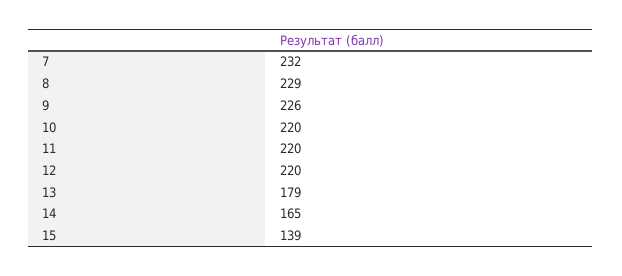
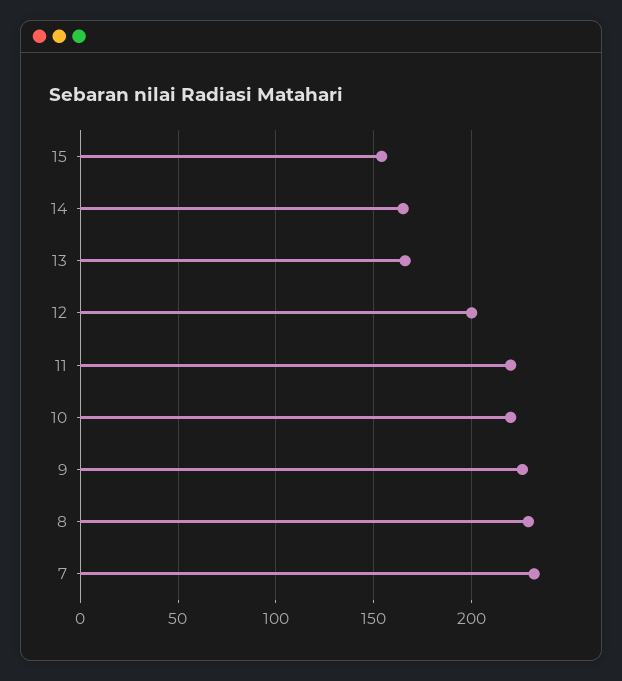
12: 220 -> 200
13: 179 -> 165
15: 139 -> 155

